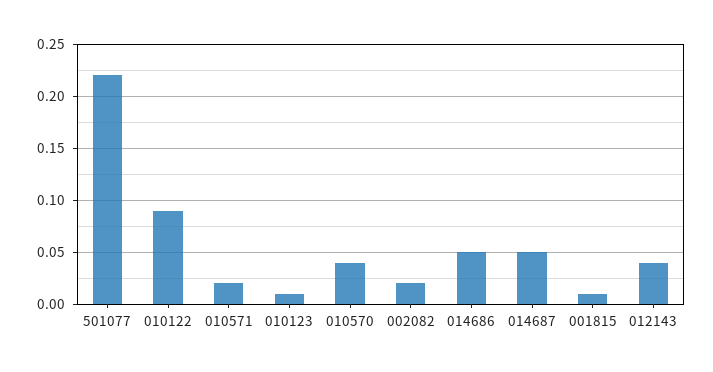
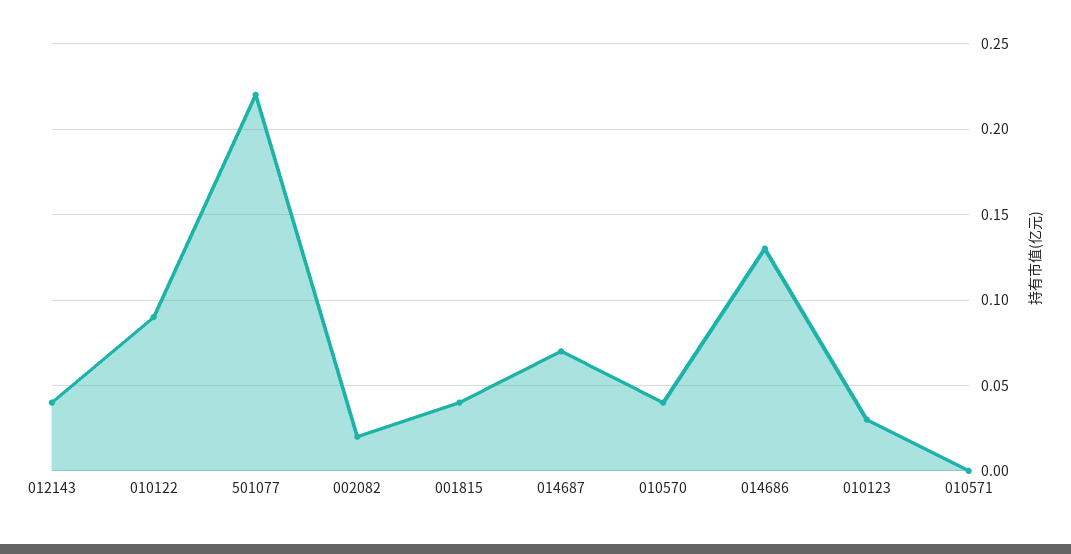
010571: 0.02 -> 0
010123: 0.01 -> 0.03
014686: 0.05 -> 0.13
014687: 0.05 -> 0.07
001815: 0.01 -> 0.04

